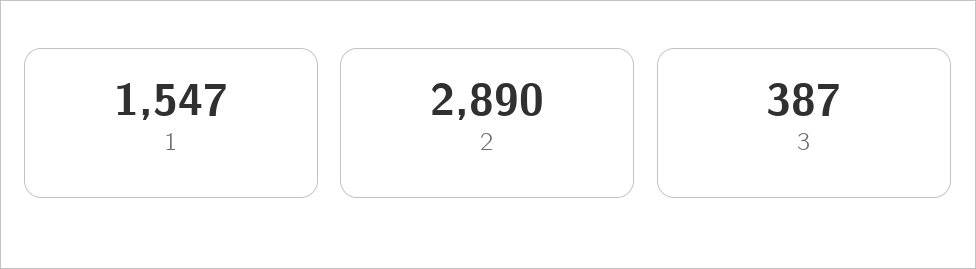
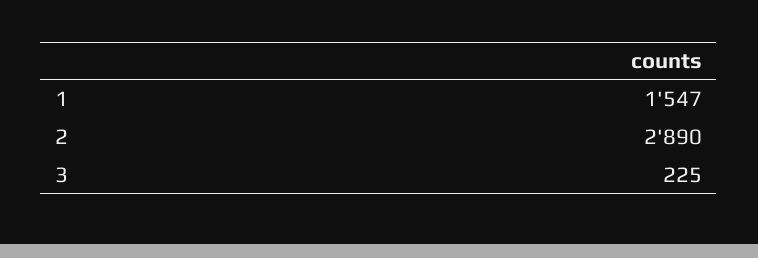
3: 387 -> 225

